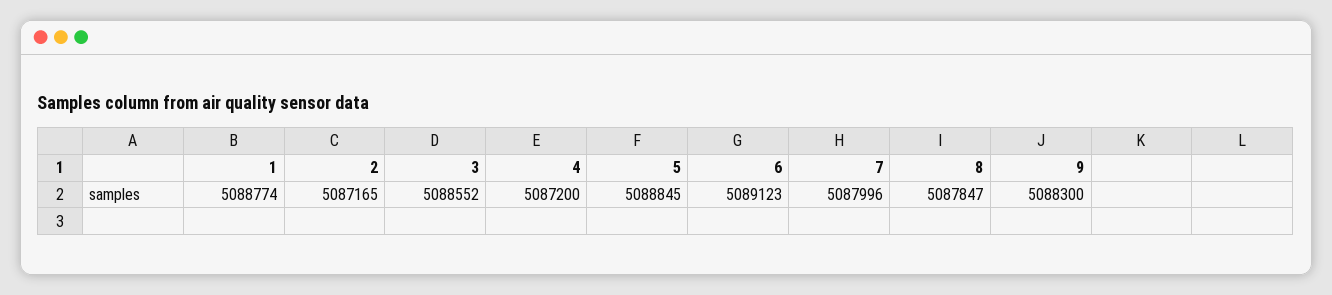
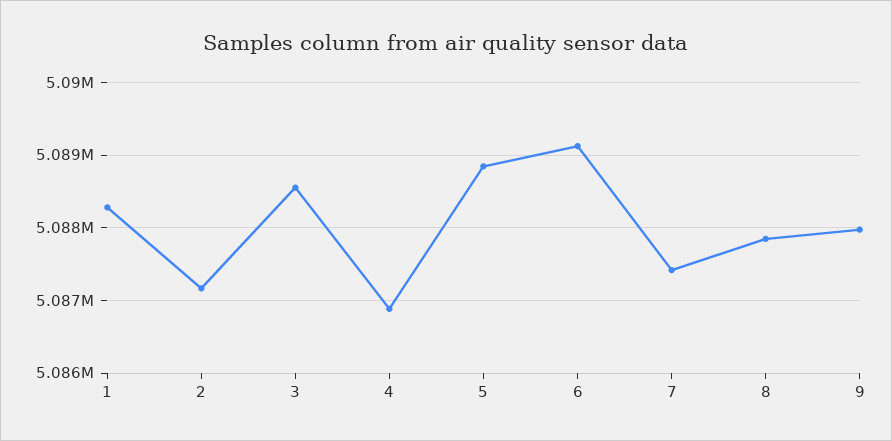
1: 5088774 -> 5088300
4: 5087200 -> 5086900
7: 5087996 -> 5087400
9: 5088300 -> 5088000

